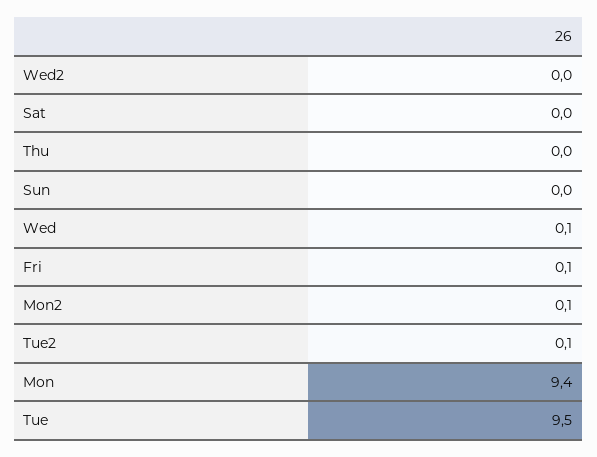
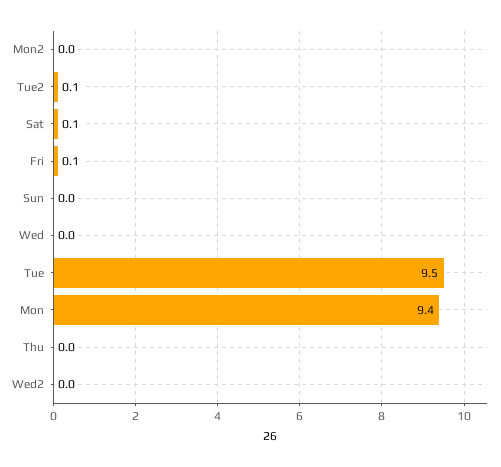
Sat: 0 -> 0.1
Wed: 0.1 -> 0
Mon2: 0.1 -> 0

